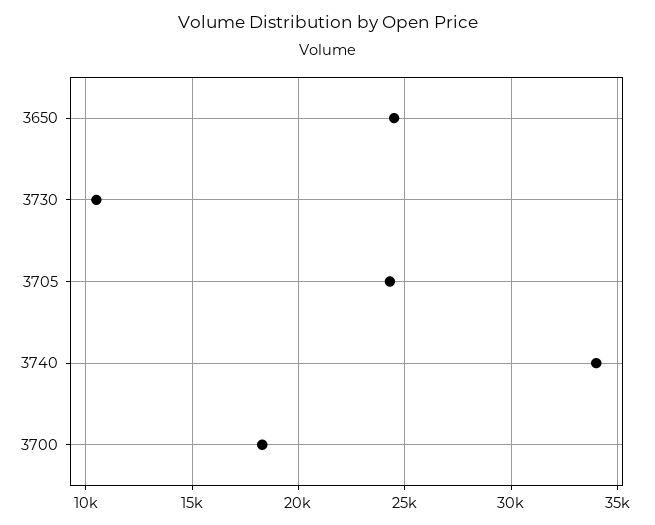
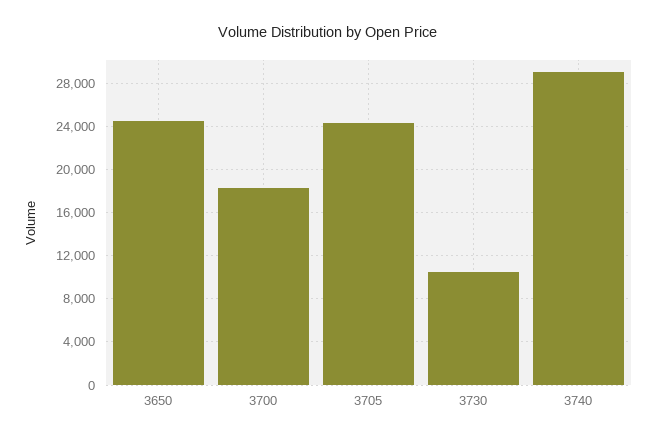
3740: 34000 -> 29000

